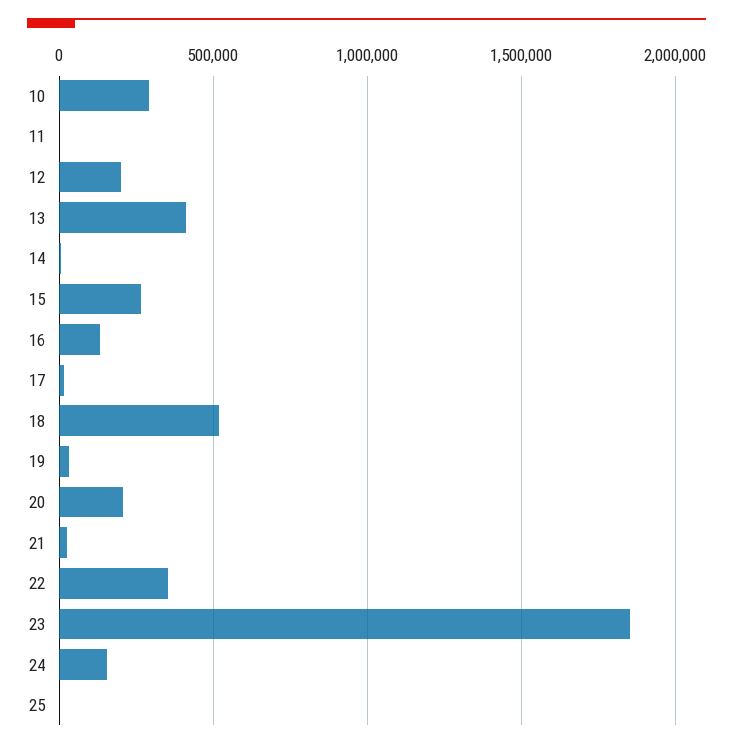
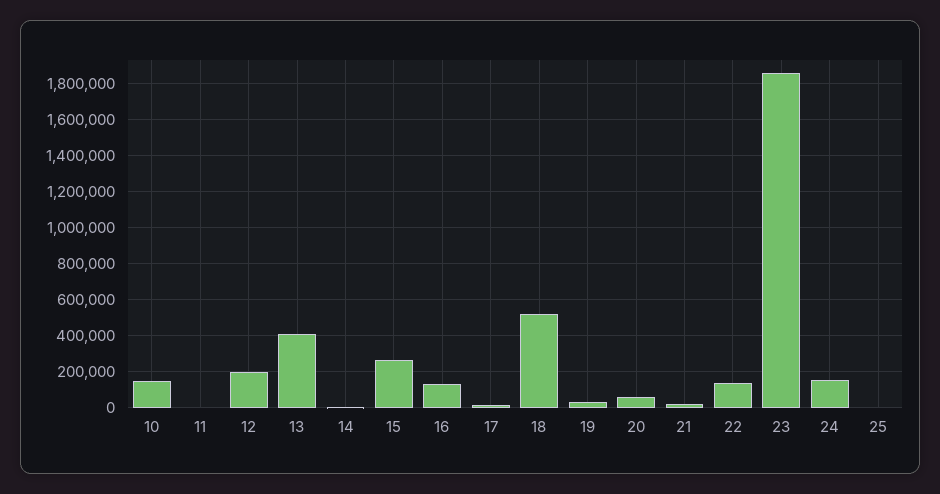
10: 300000 -> 150000
20: 200000 -> 50000
22: 350000 -> 150000

